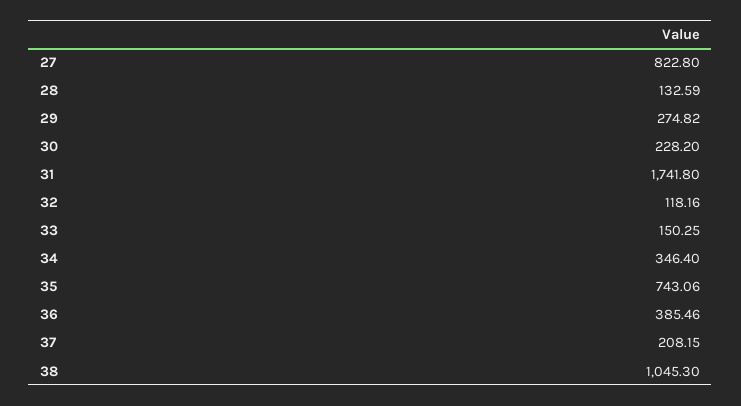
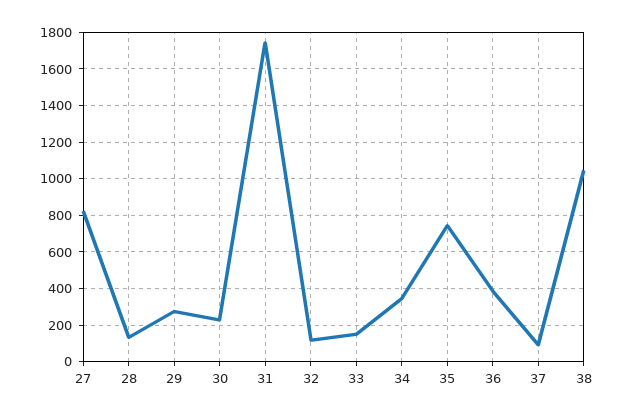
37: 208.15 -> 100

